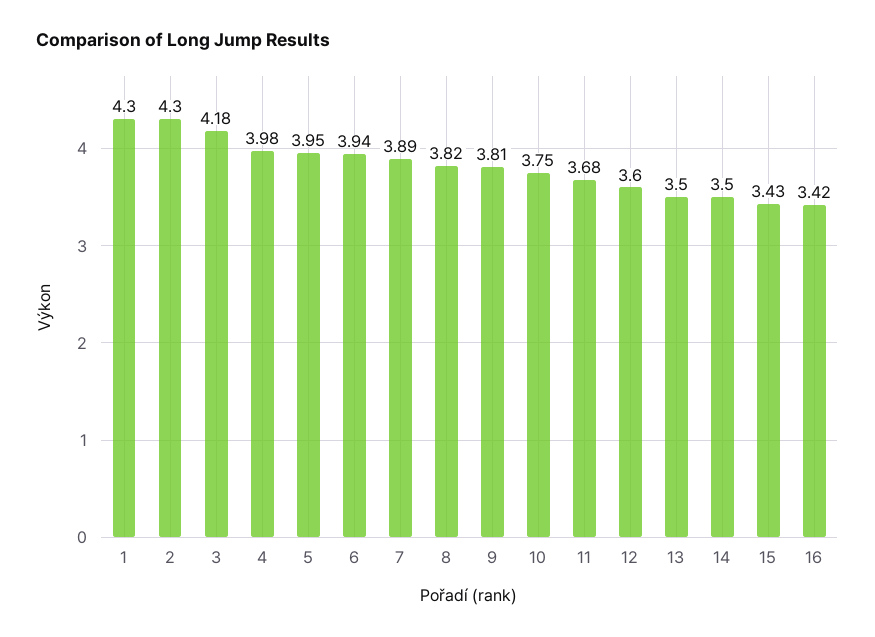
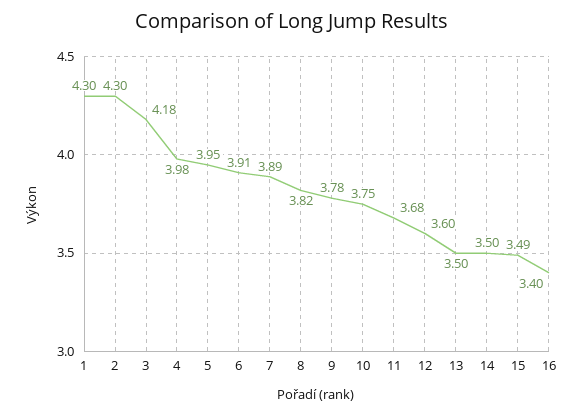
6: 3.94 -> 3.91
9: 3.81 -> 3.78
15: 3.43 -> 3.49
16: 3.42 -> 3.4

